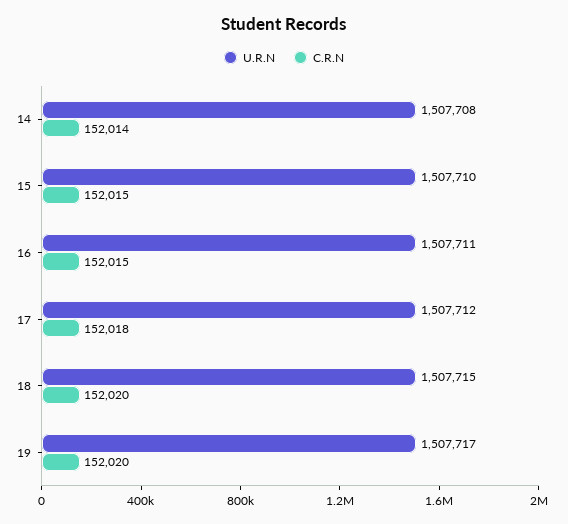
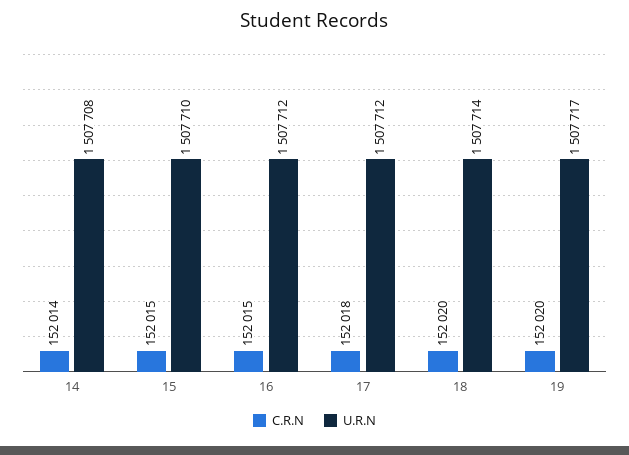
U.R.N, 16: 1507711 -> 1507712
U.R.N, 18: 1507715 -> 1507714

